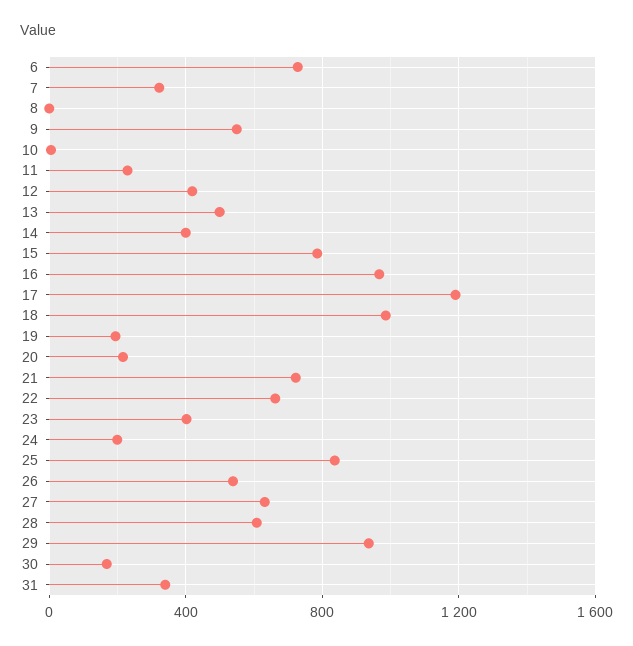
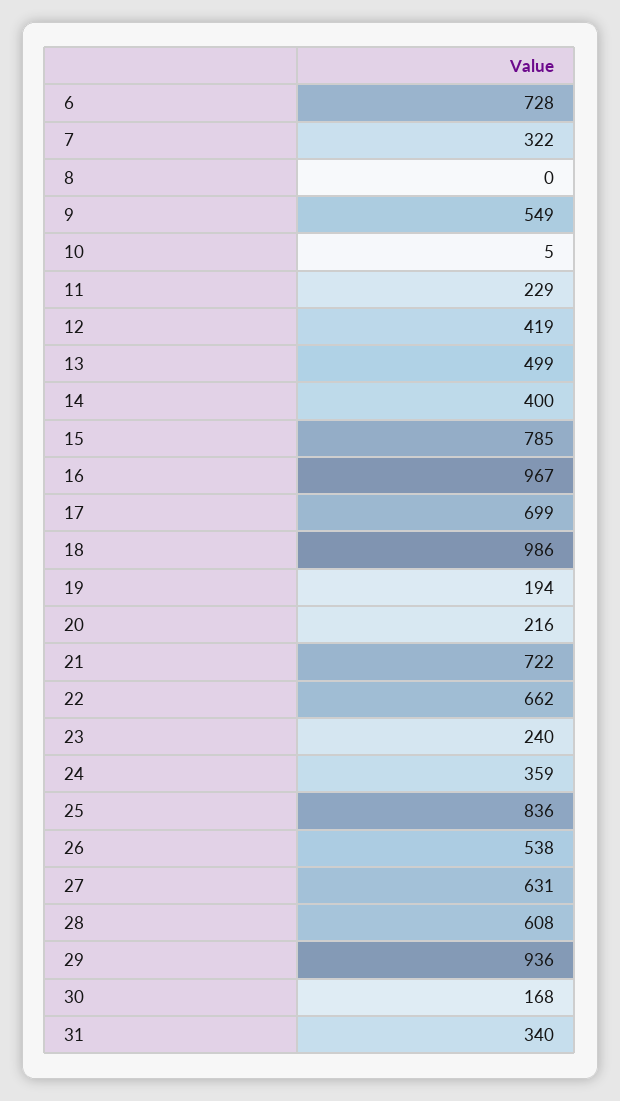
17: 1200 -> 699
23: 400 -> 240
24: 200 -> 359

